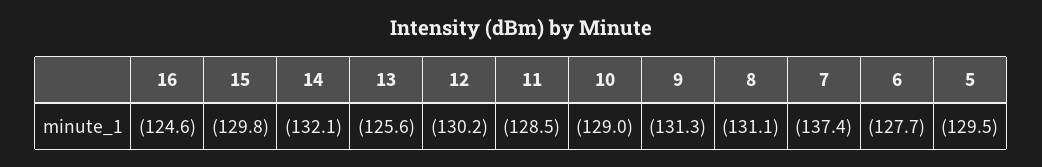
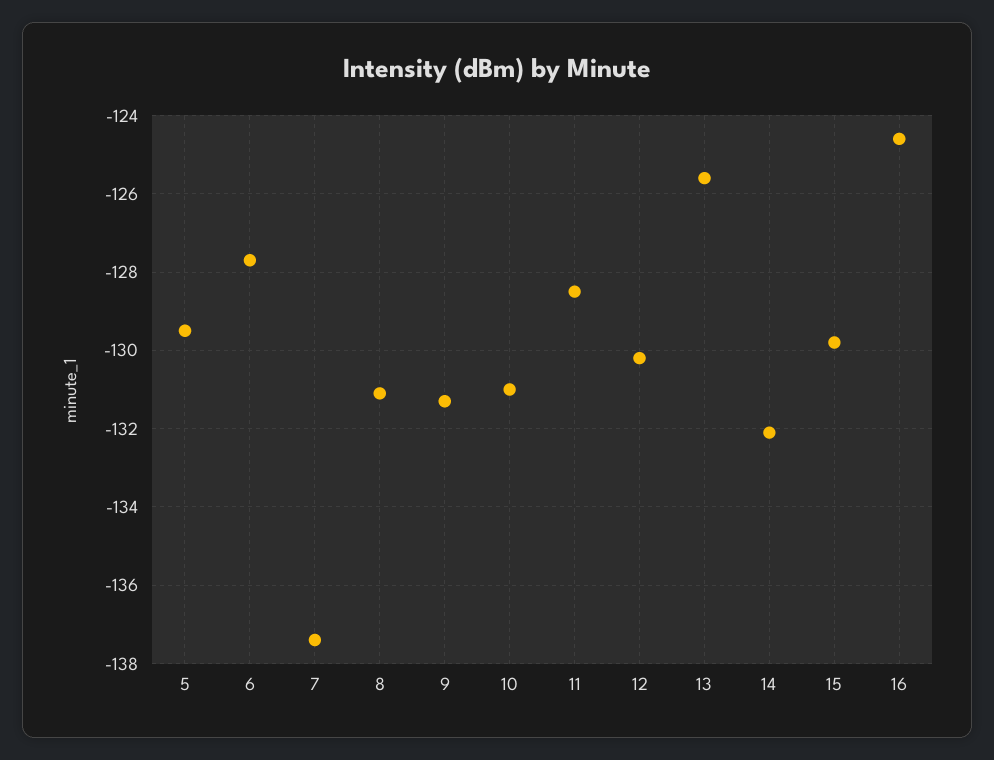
10: -129 -> -131

